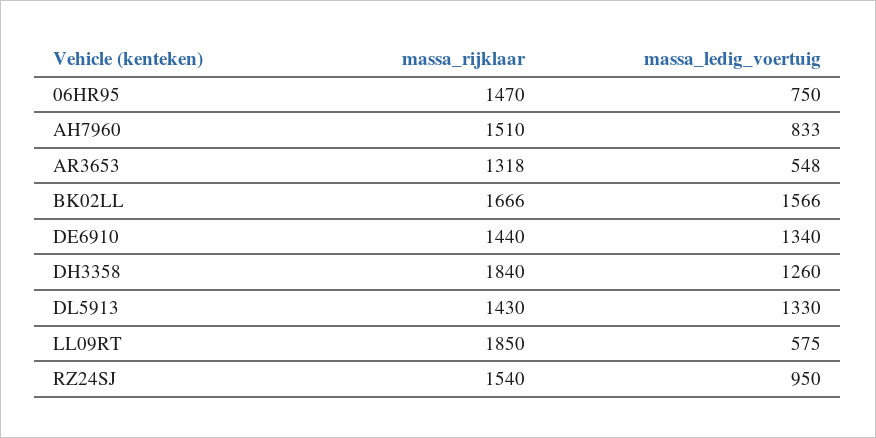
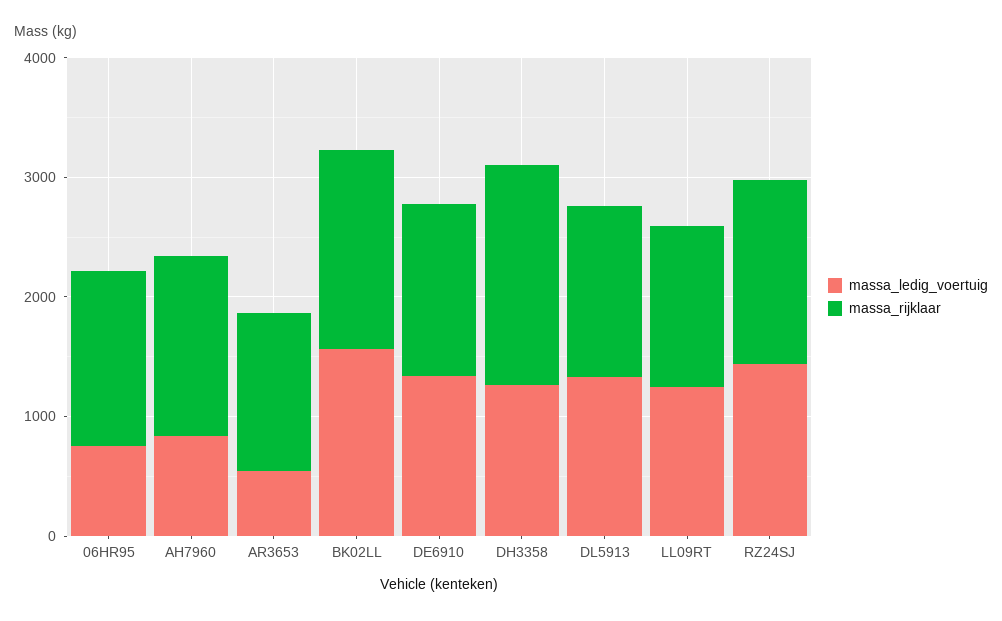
massa_rijklaar, LL09RT: 1850 -> 1400
massa_ledig_voertuig, LL09RT: 575 -> 1200
massa_ledig_voertuig, RZ24SJ: 950 -> 1400

